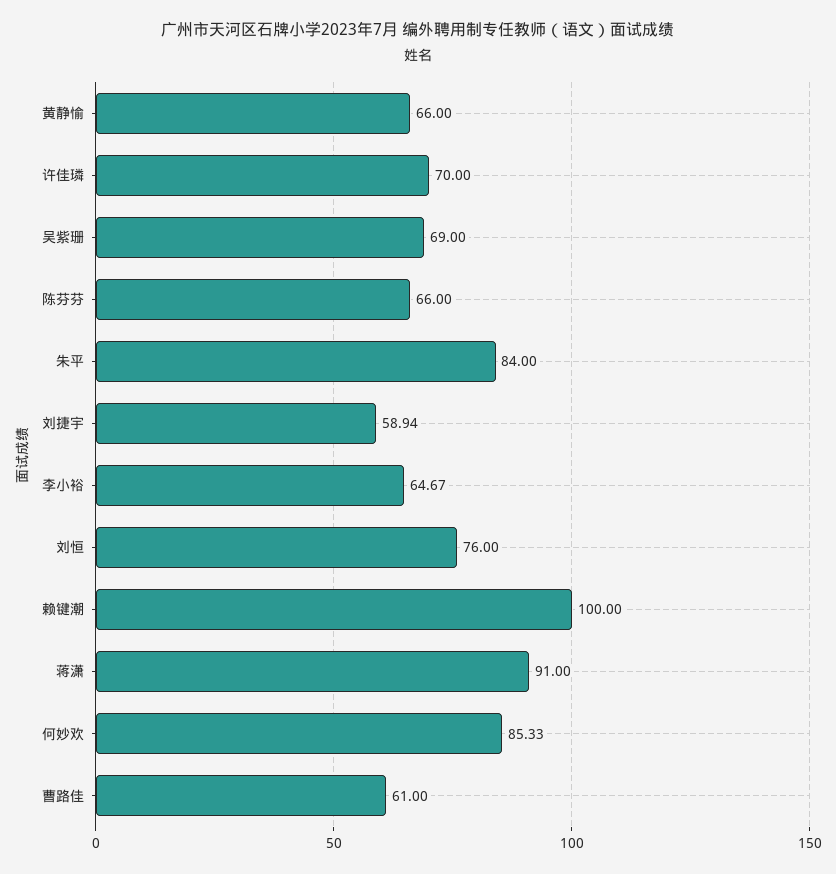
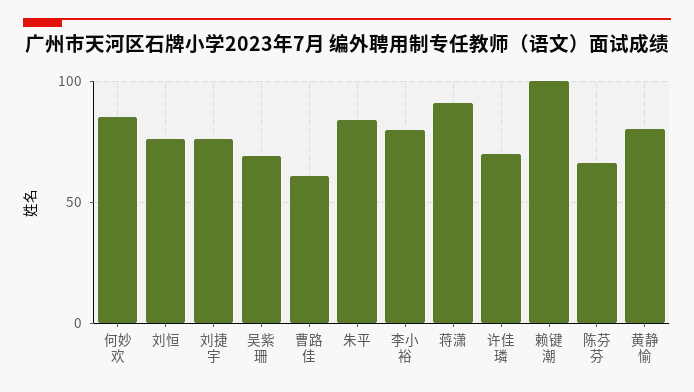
黄静愉: 66 -> 80
刘捷宇: 58.94 -> 75
李小裕: 64.67 -> 80

